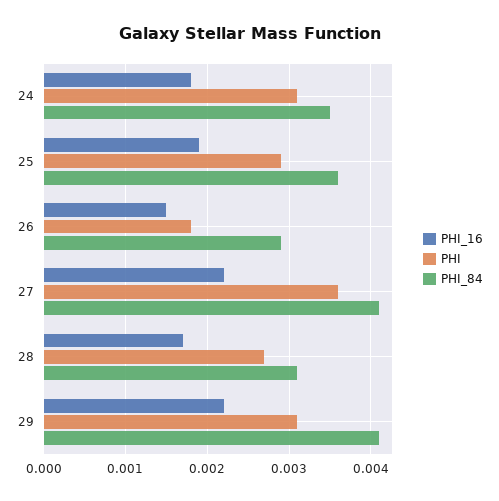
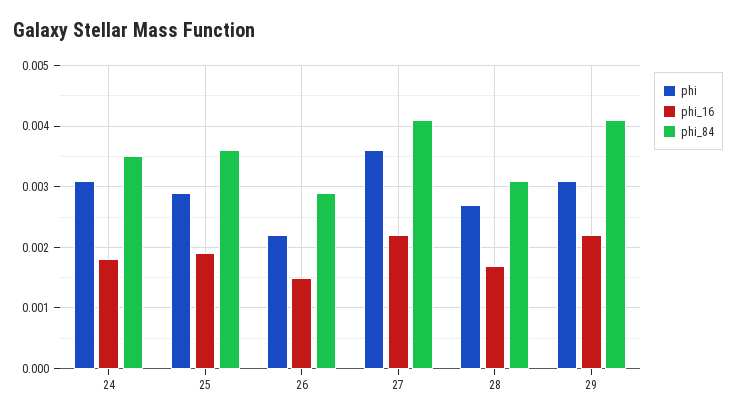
PHI, 26: 0.0018 -> 0.0022

